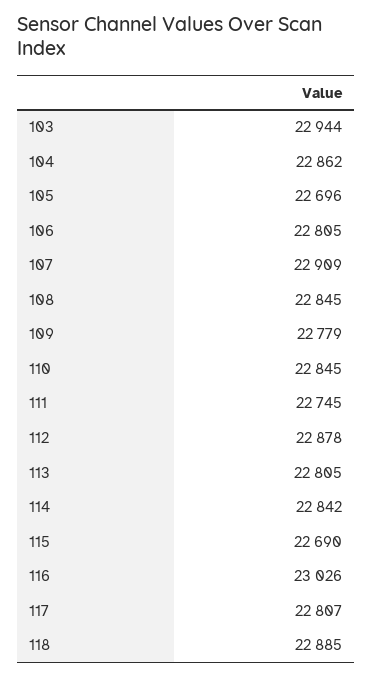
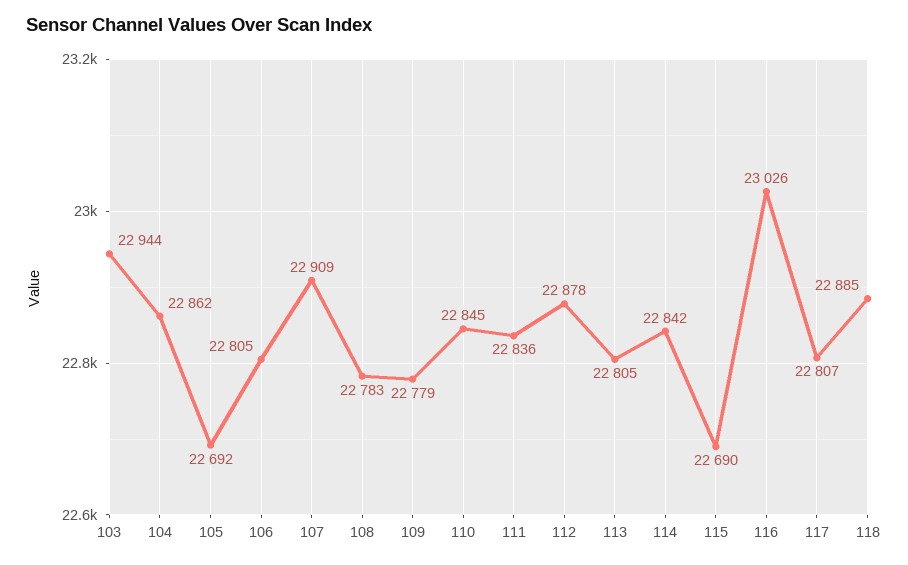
105: 22696 -> 22692
108: 22845 -> 22783
111: 22745 -> 22836

